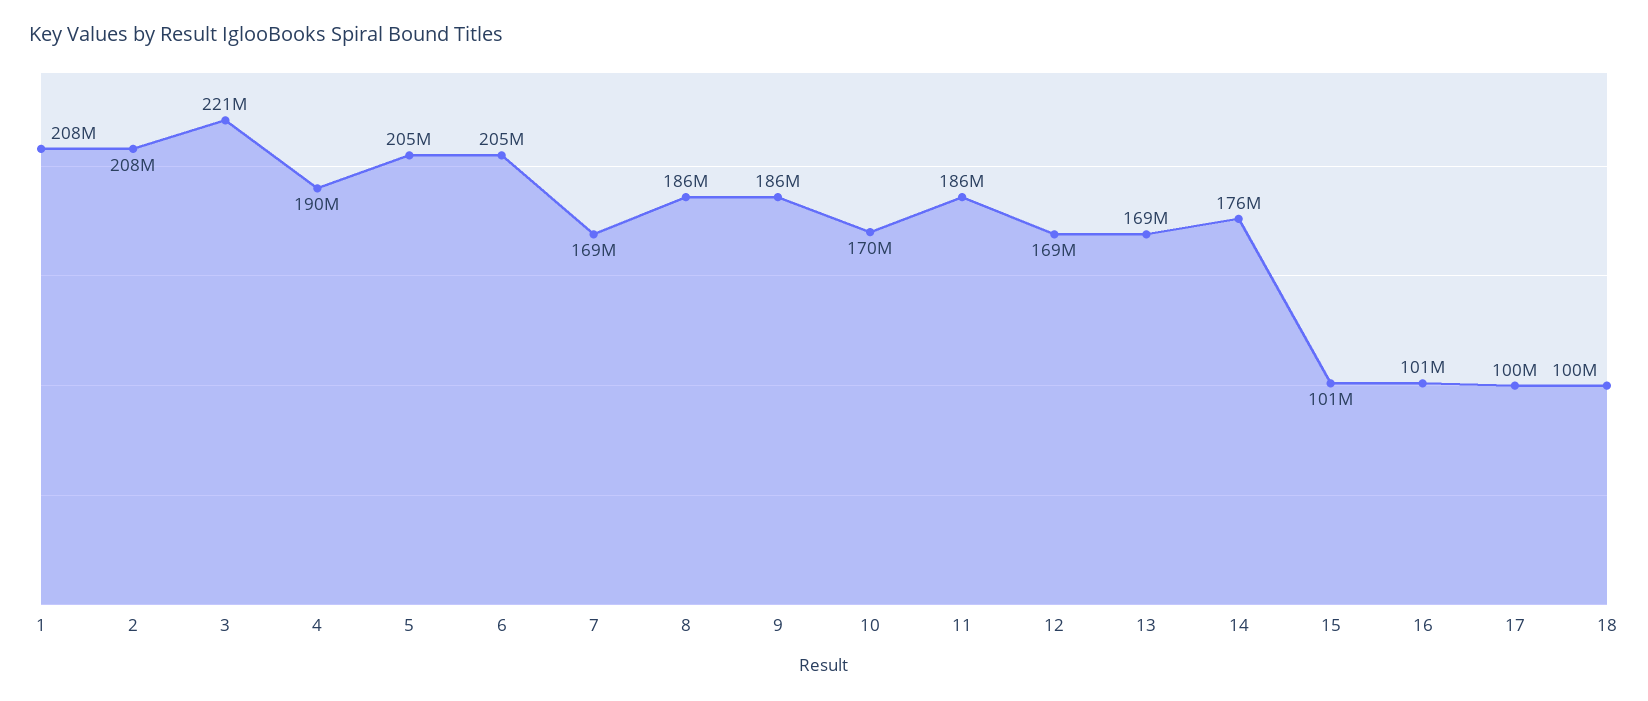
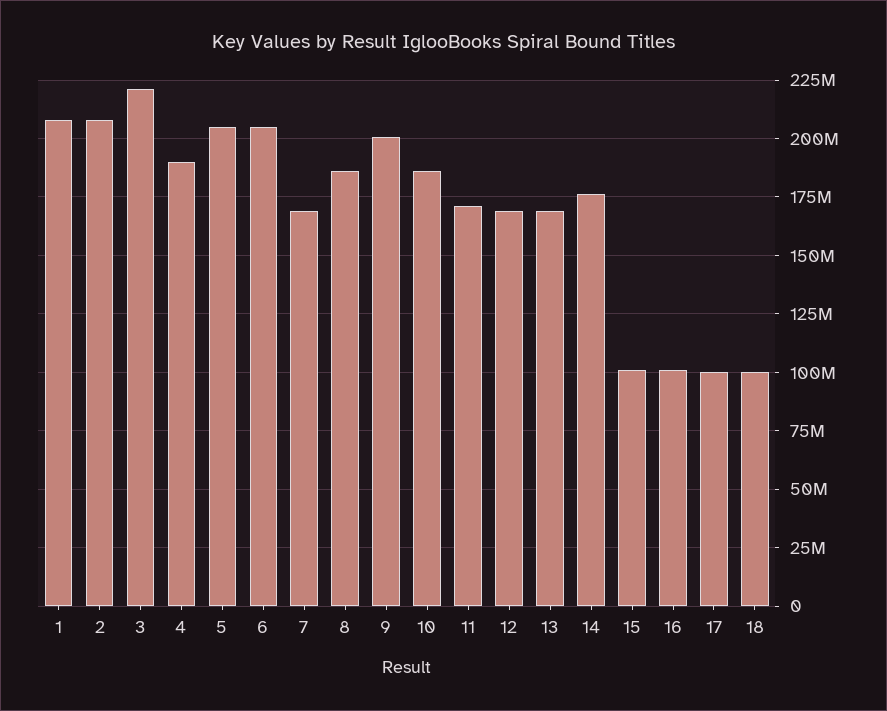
9: 186000000 -> 200000000
10: 170000000 -> 185000000
11: 186000000 -> 170000000

